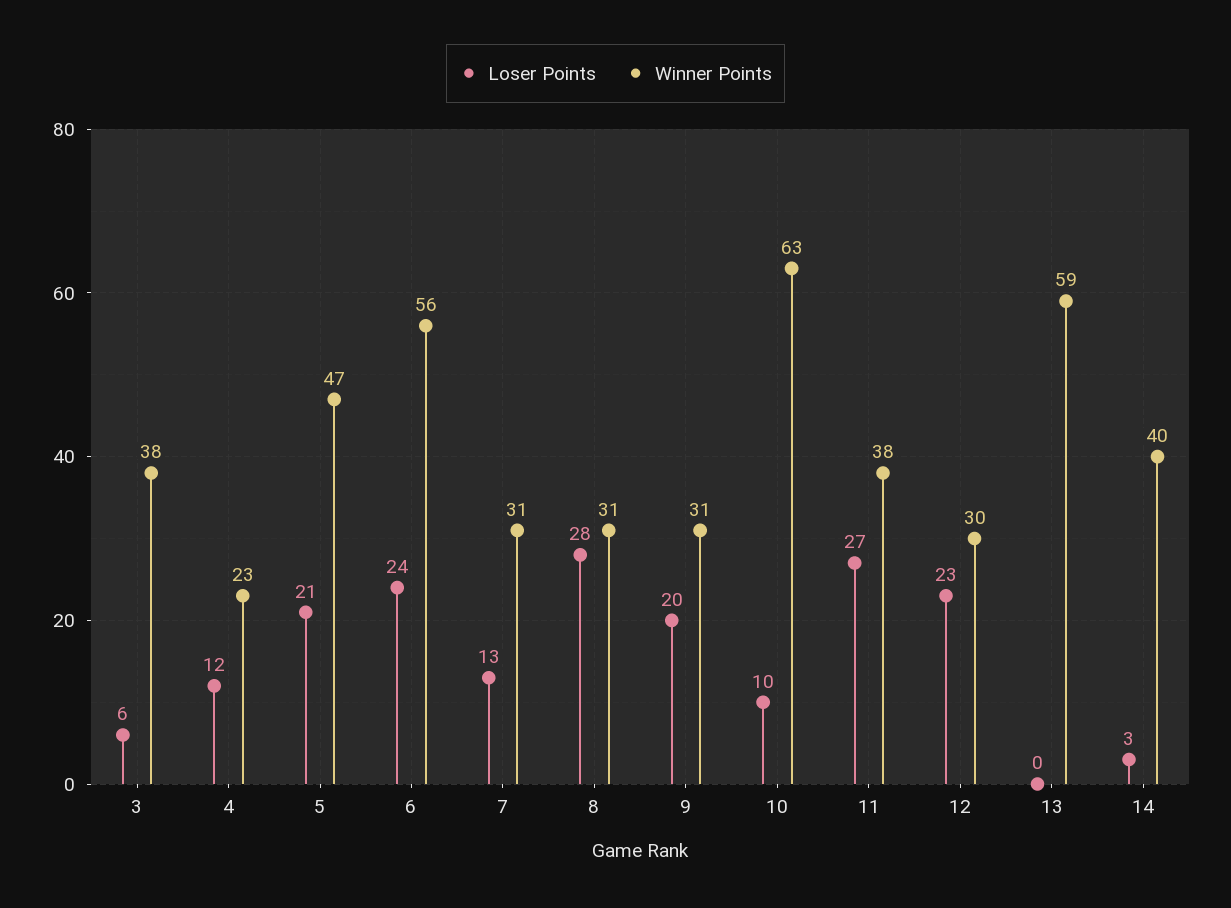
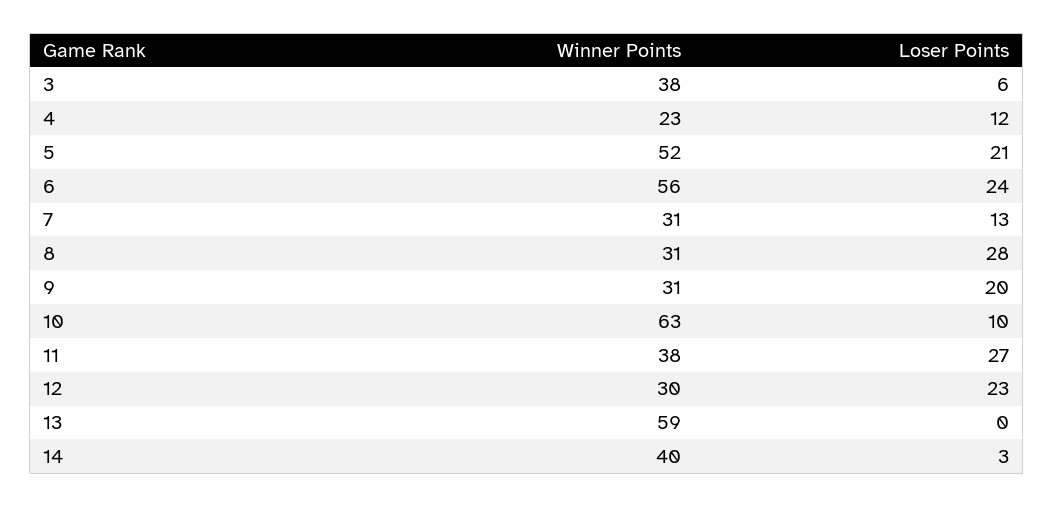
Winner Points, 5: 47 -> 52

